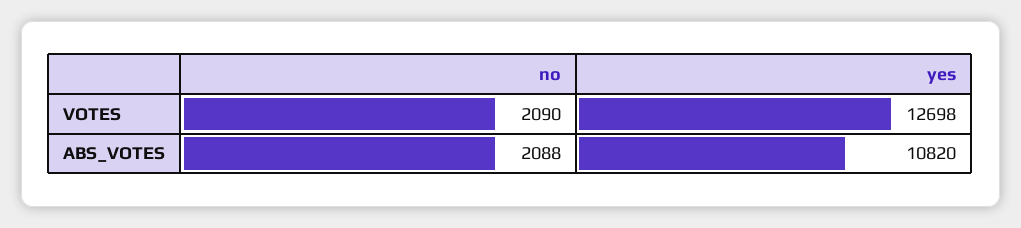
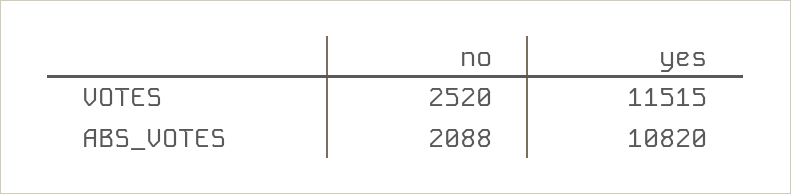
no, VOTES: 2090 -> 2520
yes, VOTES: 12698 -> 11515

